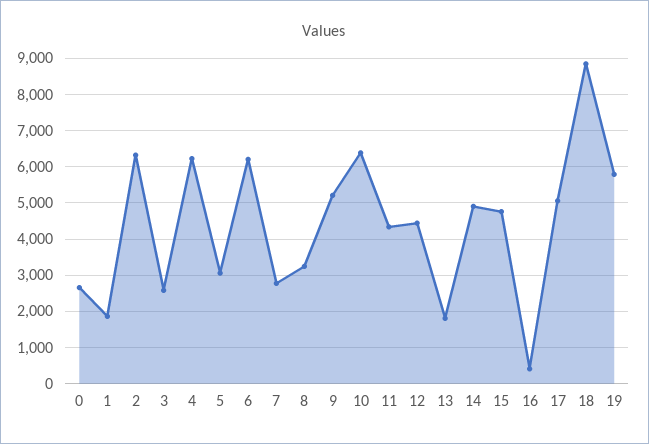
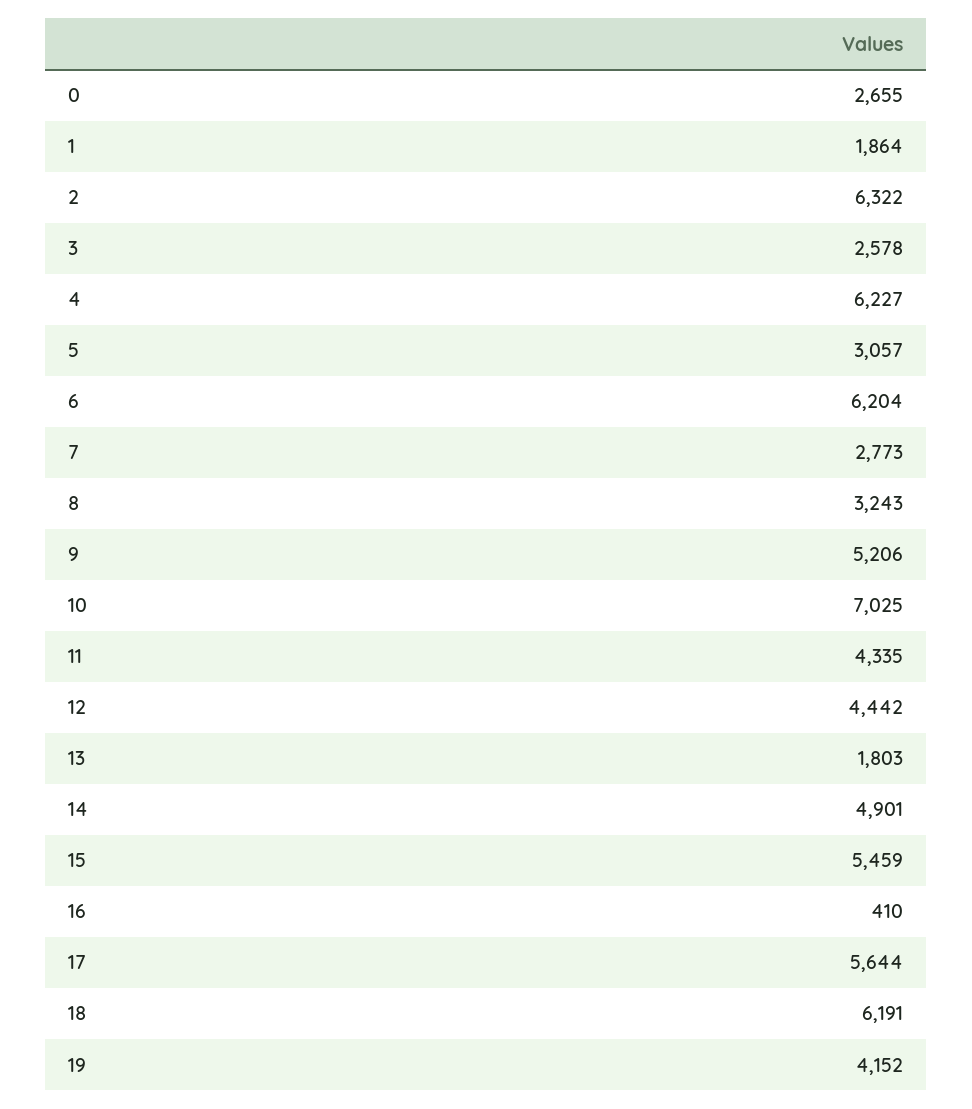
10: 6400 -> 7025
15: 4800 -> 5459
17: 5000 -> 5644
18: 8800 -> 6191
19: 5800 -> 4152

